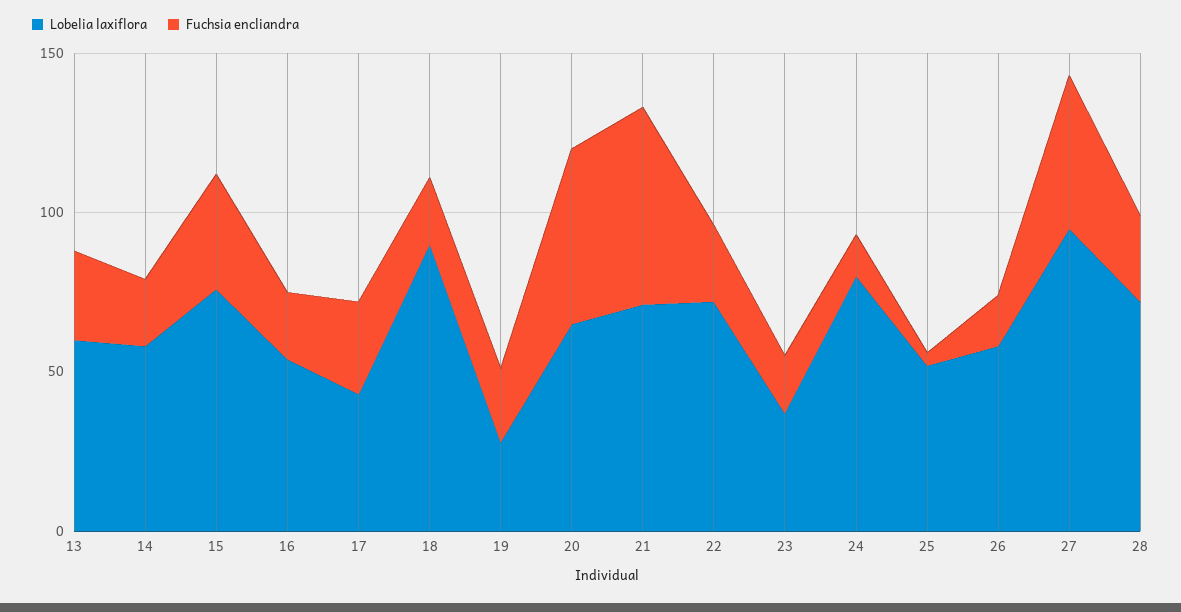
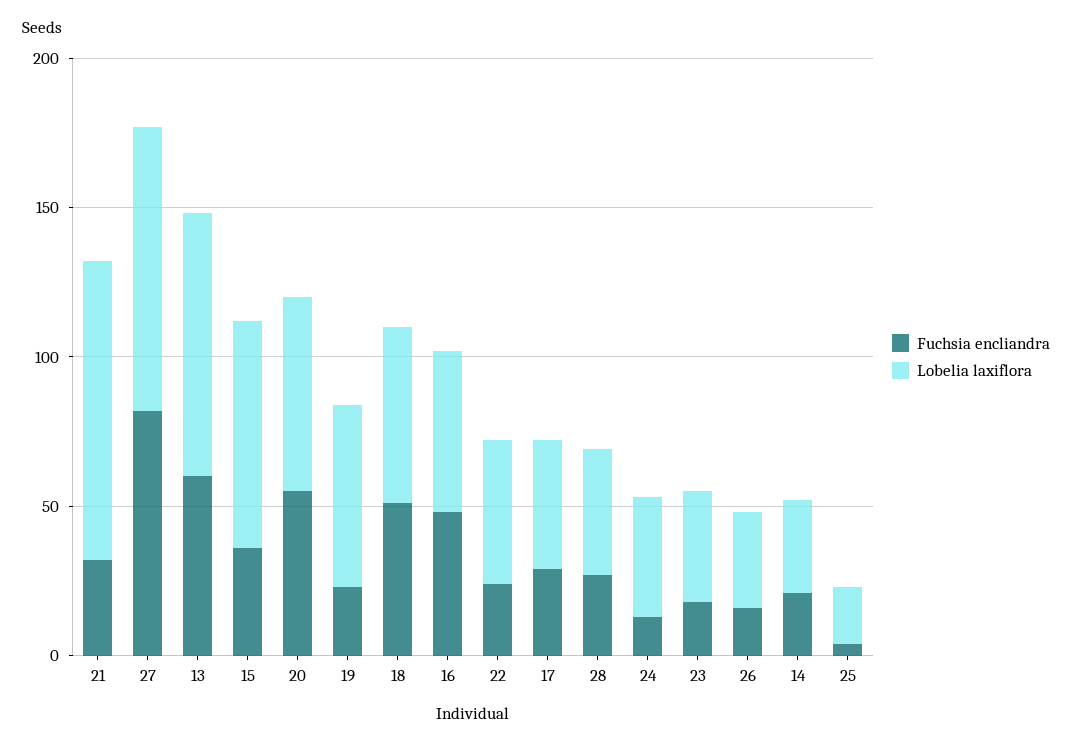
Lobelia laxiflora, 13: 60 -> 90
Fuchsia encliandra, 13: 30 -> 60
Lobelia laxiflora, 14: 60 -> 30
Fuchsia encliandra, 16: 20 -> 50
Lobelia laxiflora, 18: 90 -> 60
Fuchsia encliandra, 18: 20 -> 50
Lobelia laxiflora, 19: 30 -> 60
Lobelia laxiflora, 21: 70 -> 100
Fuchsia encliandra, 21: 60 -> 30
Lobelia laxiflora, 22: 70 -> 50
Lobelia laxiflora, 24: 80 -> 40
Lobelia laxiflora, 25: 50 -> 20
Lobelia laxiflora, 26: 60 -> 30
Fuchsia encliandra, 27: 50 -> 80
Lobelia laxiflora, 28: 70 -> 40

